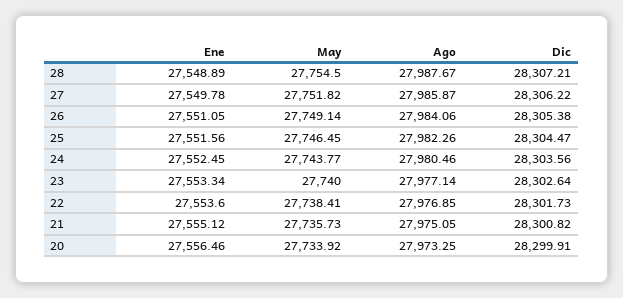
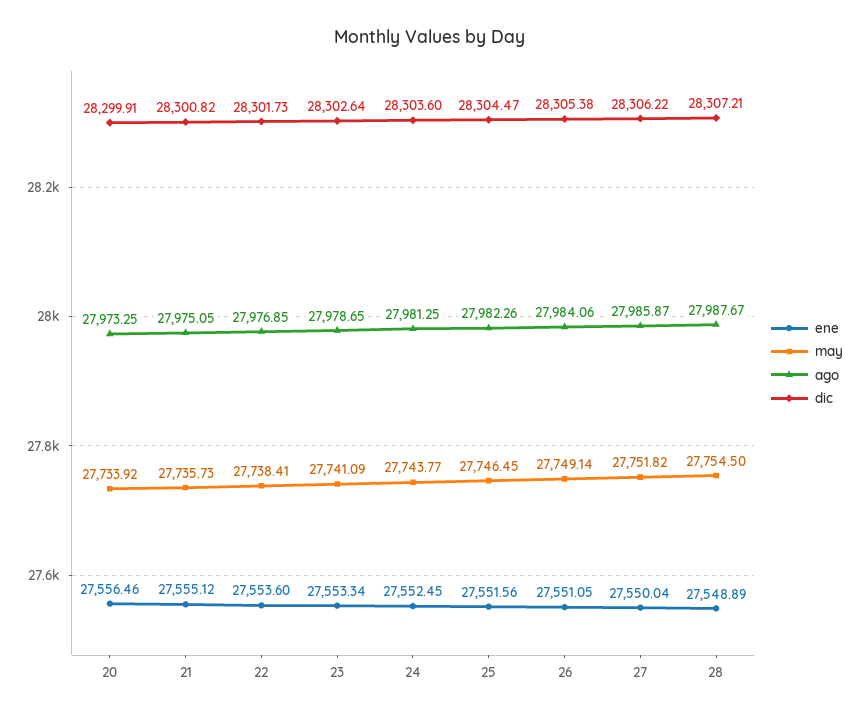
Ene, 27: 27549.78 -> 27550.04
Ago, 24: 27980.46 -> 27981.25
Dic, 24: 28303.56 -> 28303.6
May, 23: 27740 -> 27741.09
Ago, 23: 27977.14 -> 27978.65

